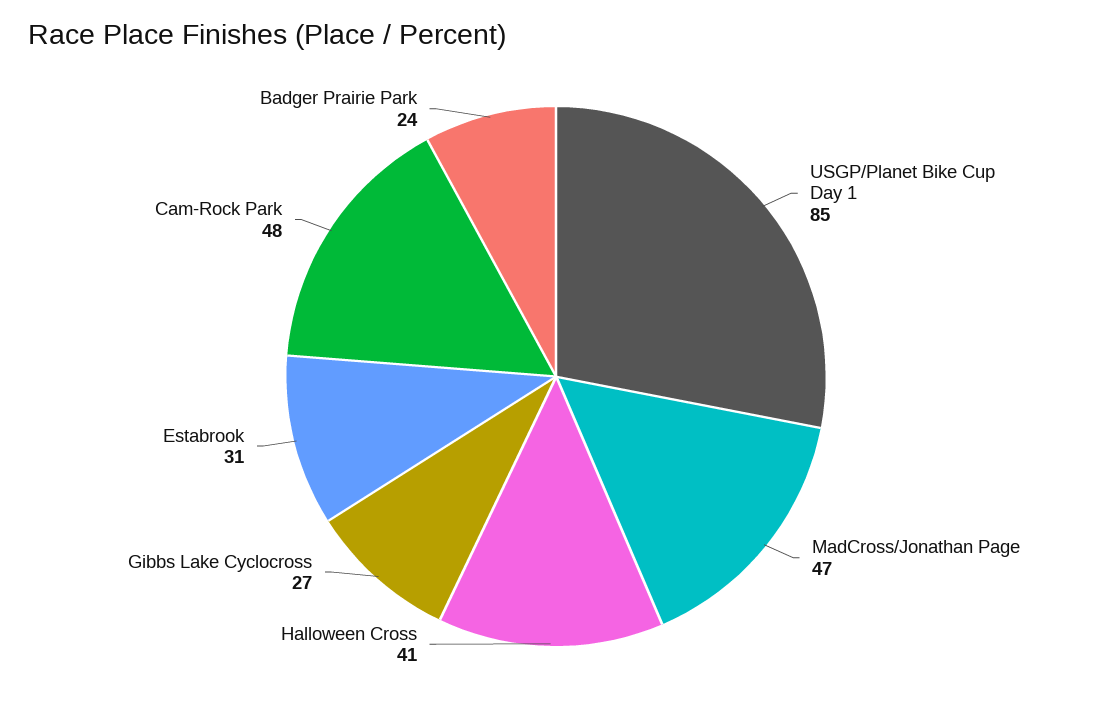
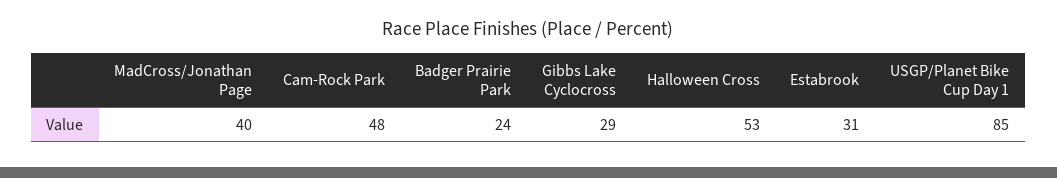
MadCross/Jonathan Page: 47 -> 40
Halloween Cross: 41 -> 53
Gibbs Lake Cyclocross: 27 -> 29

